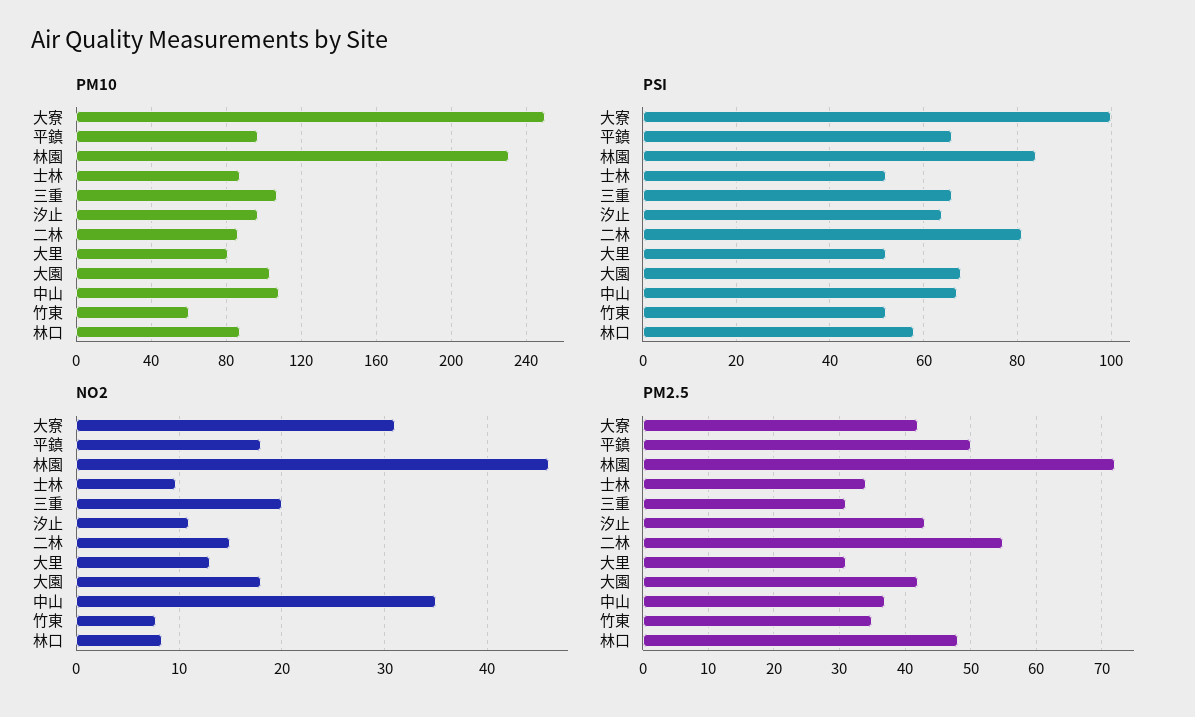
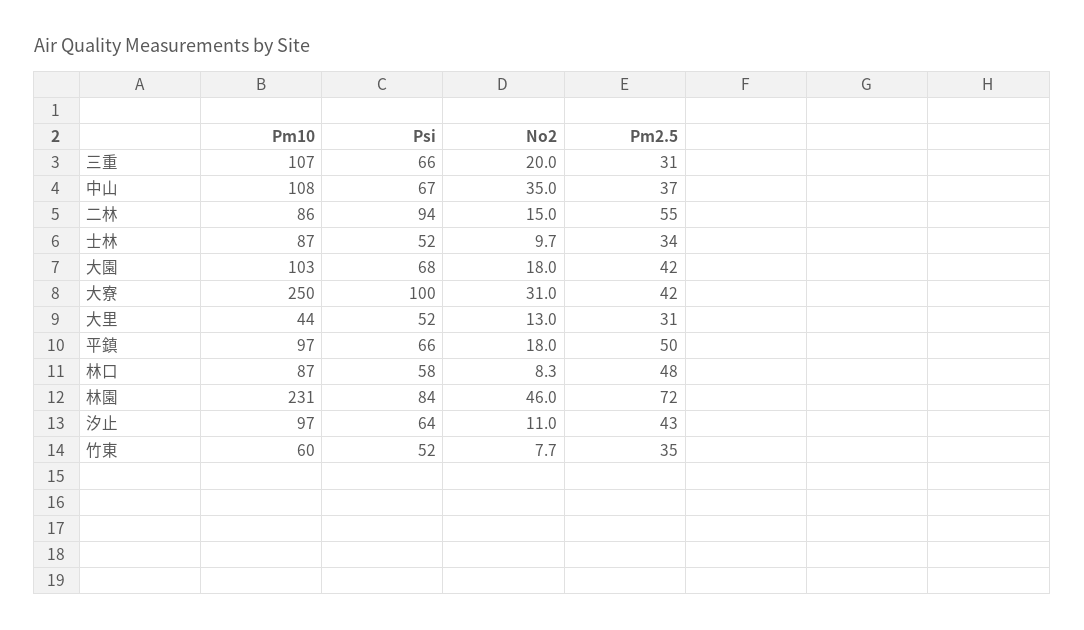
PM10, 大里: 80 -> 44
PSI, 二林: 80 -> 94

